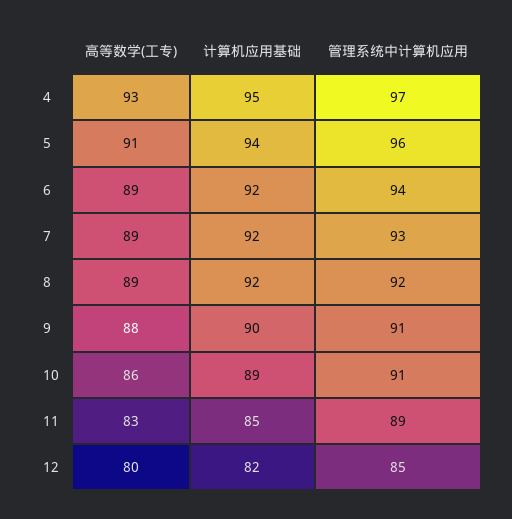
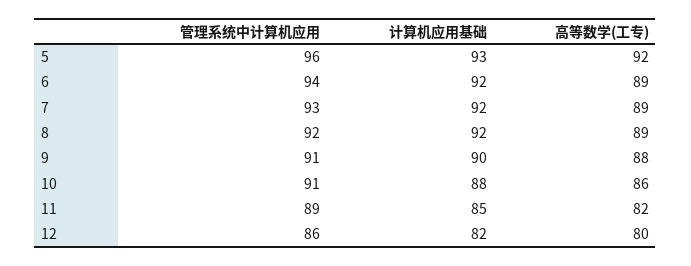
高等数学(工专), 4: 93 -> none
计算机应用基础, 4: 95 -> none
管理系统中计算机应用, 4: 97 -> none
高等数学(工专), 5: 91 -> 92
计算机应用基础, 5: 94 -> 93
计算机应用基础, 10: 89 -> 88
高等数学(工专), 11: 83 -> 82
管理系统中计算机应用, 12: 85 -> 86

